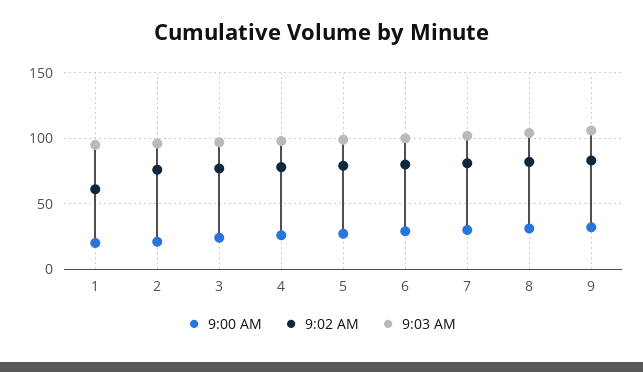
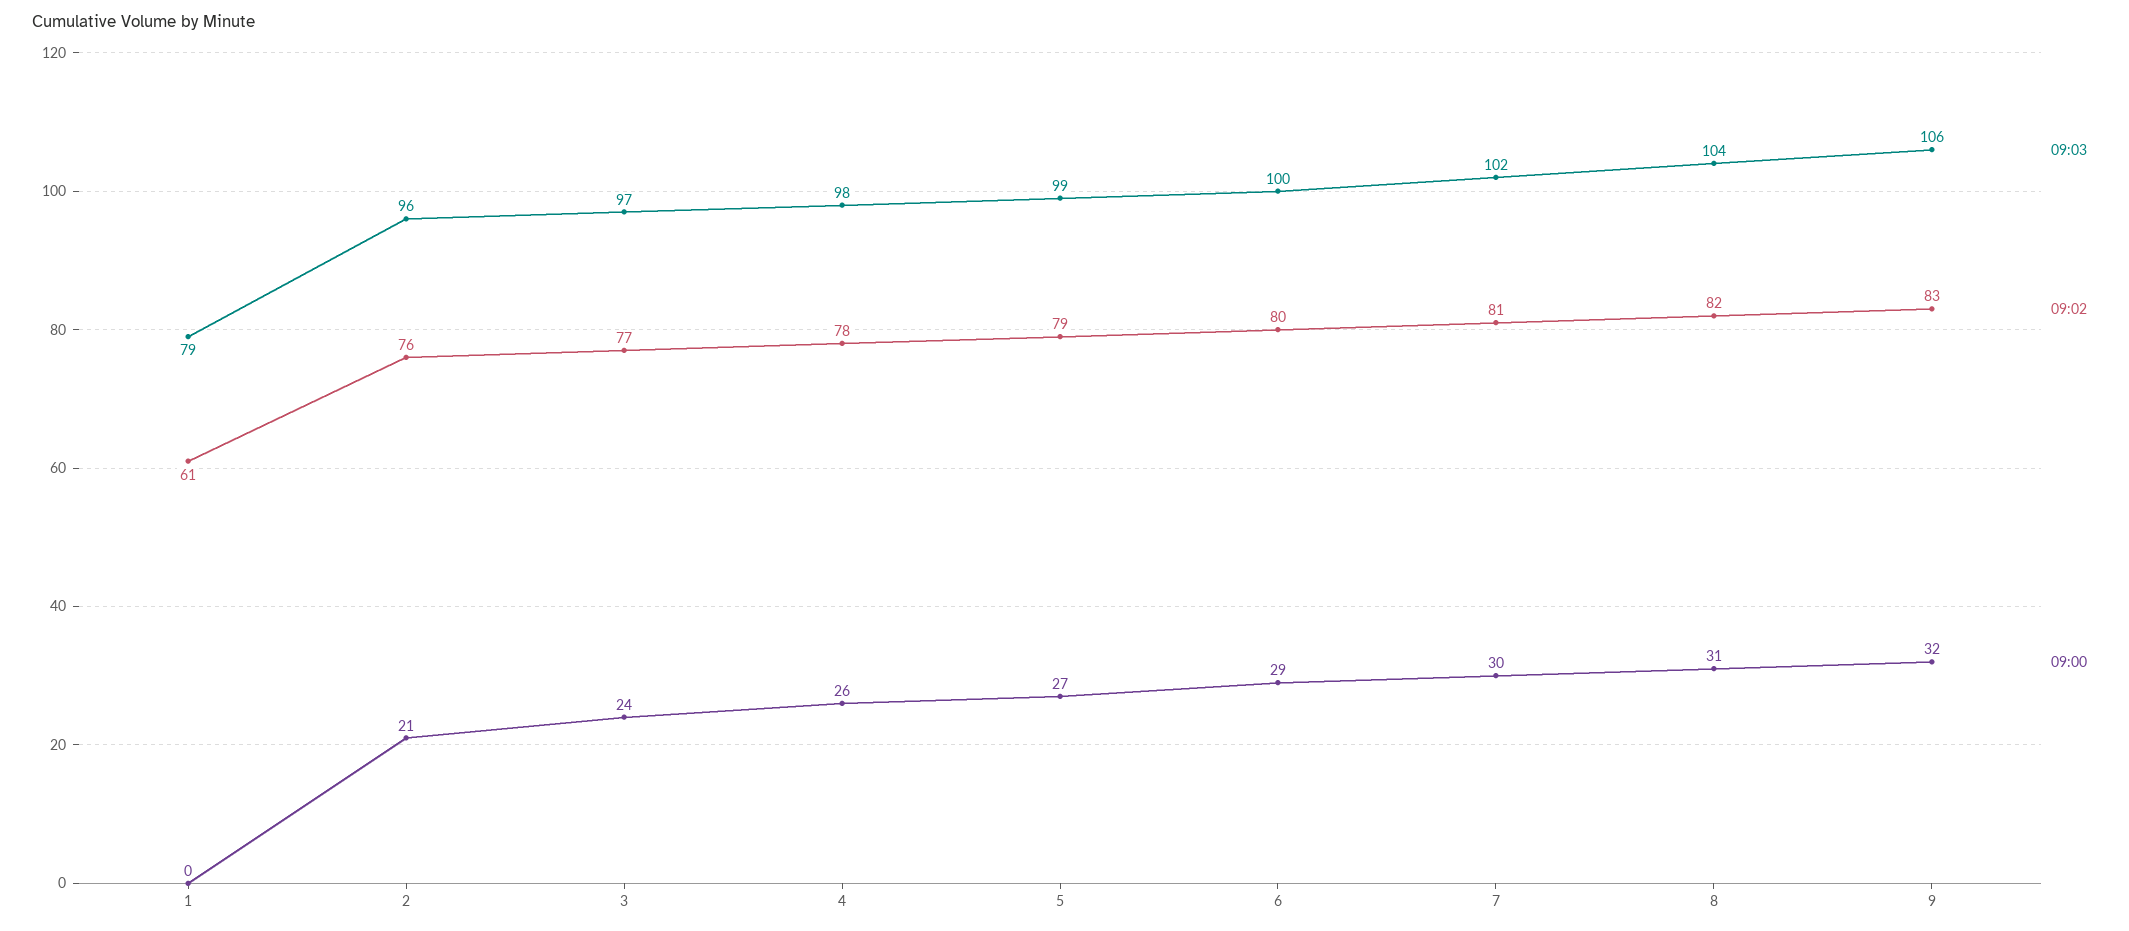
9:00 AM, 1: 20 -> 0
9:03 AM, 1: 95 -> 79

